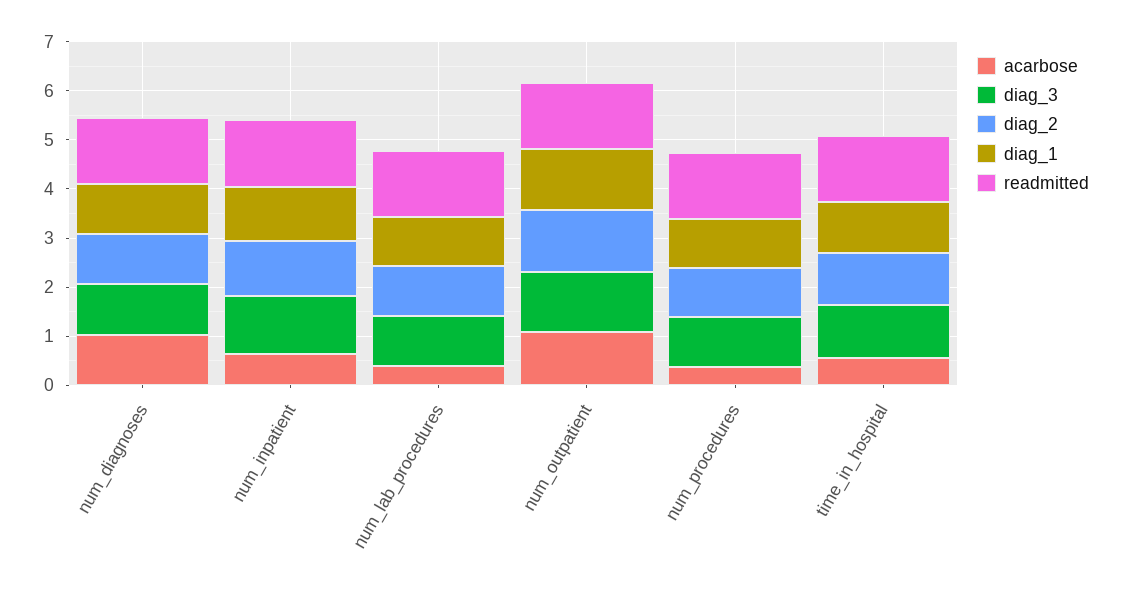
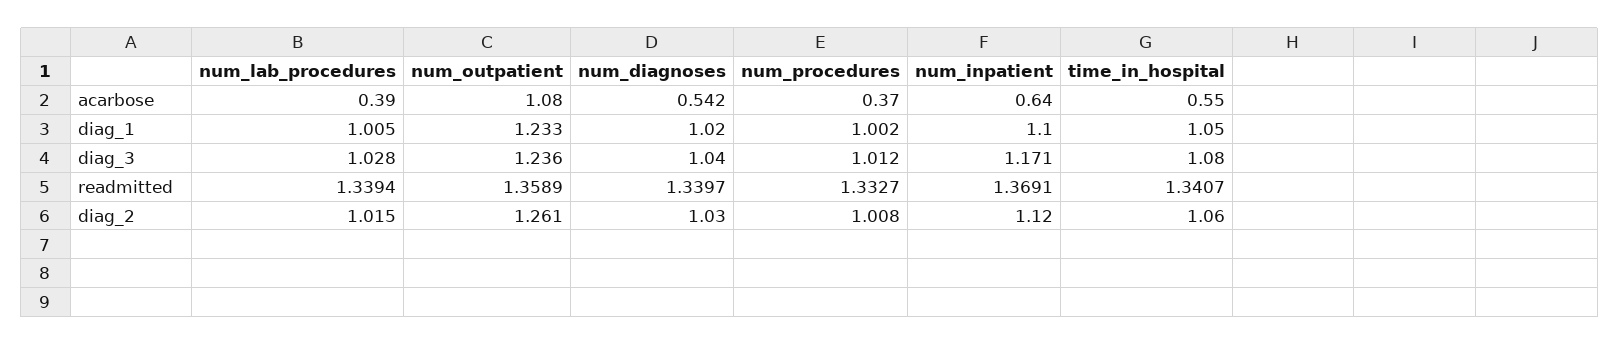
acarbose, num_diagnoses: 1 -> 0.542

